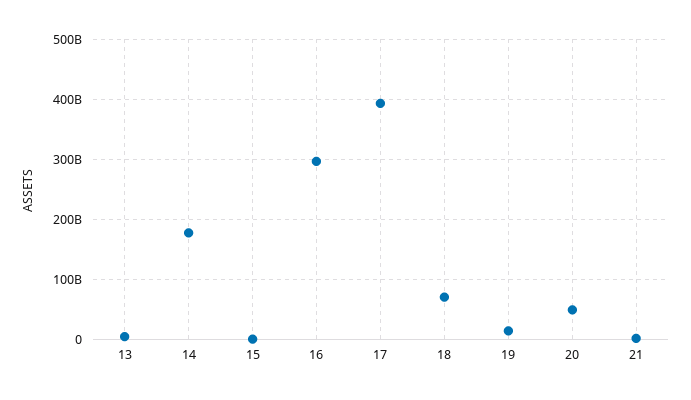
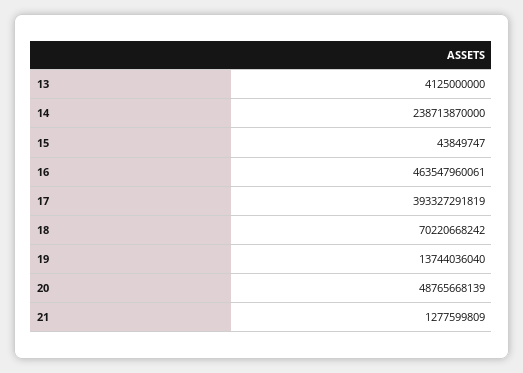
14: 180000000000 -> 238713870000
16: 300000000000 -> 463547960061

